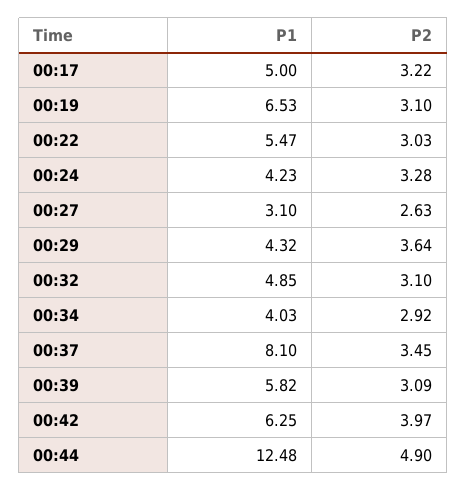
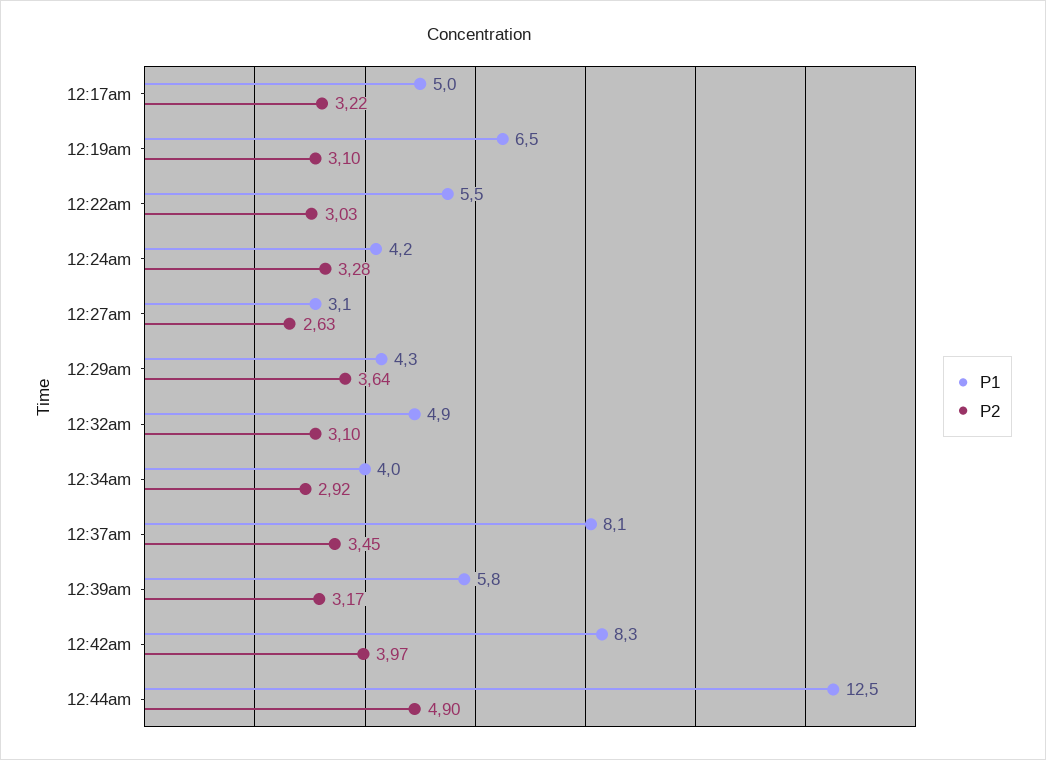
P2, 00:39: 3.09 -> 3.17
P1, 00:42: 6.25 -> 8.3

